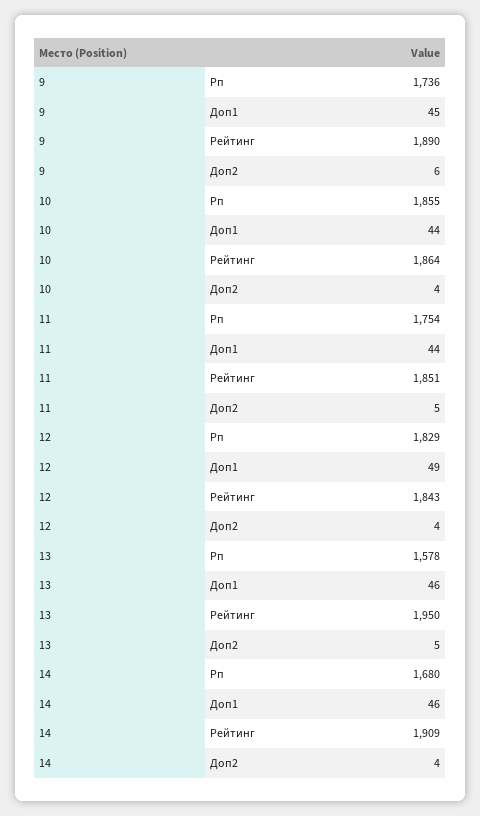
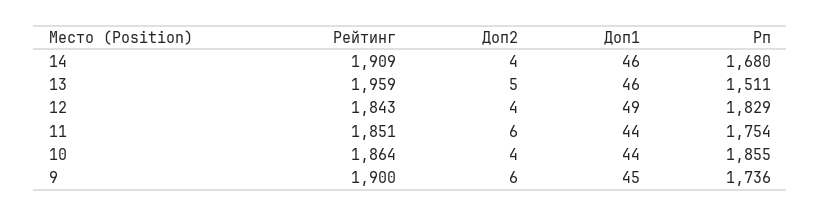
9, Рейтинг: 1890 -> 1900
11, Доп2: 5 -> 6
13, Рп: 1578 -> 1511
13, Рейтинг: 1950 -> 1959

